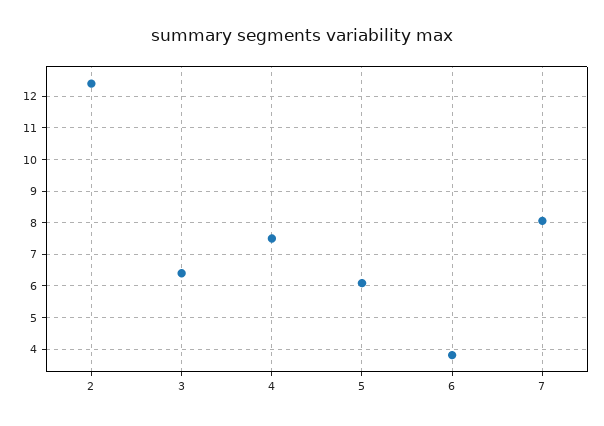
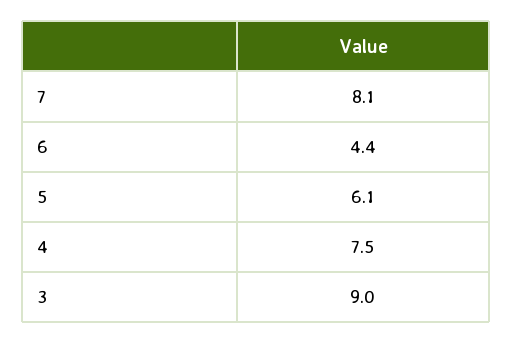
2: 12.4 -> none
3: 6.4 -> 9
6: 3.8 -> 4.4

